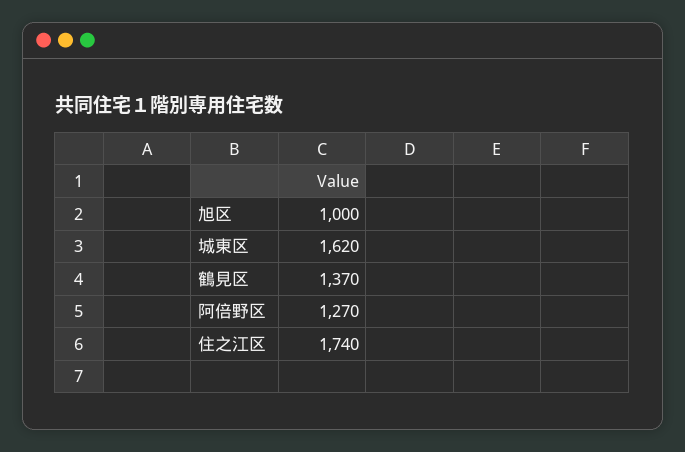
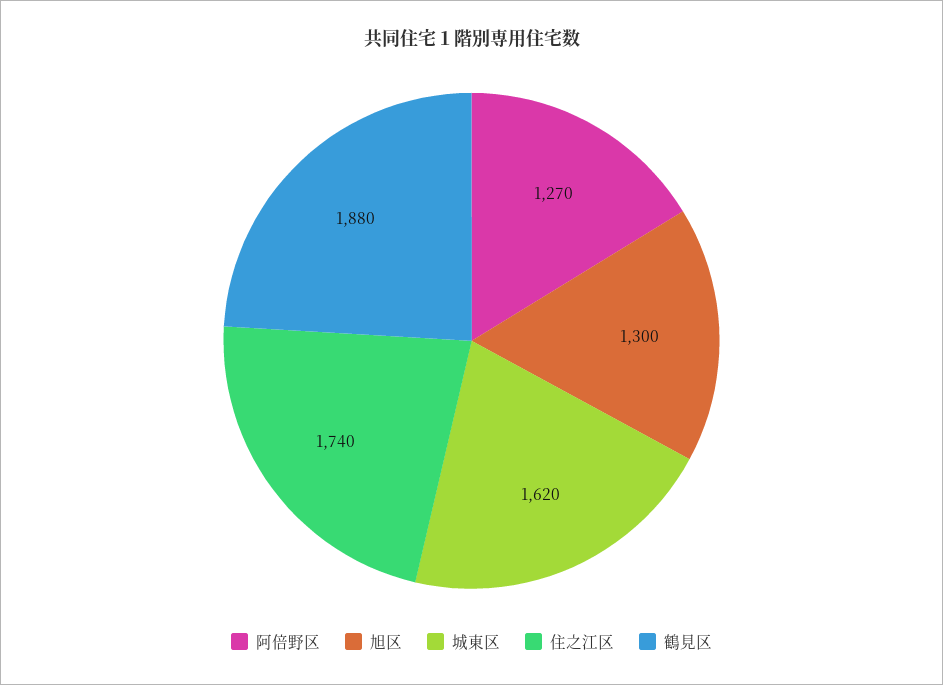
旭区: 1000 -> 1300
鶴見区: 1370 -> 1880

